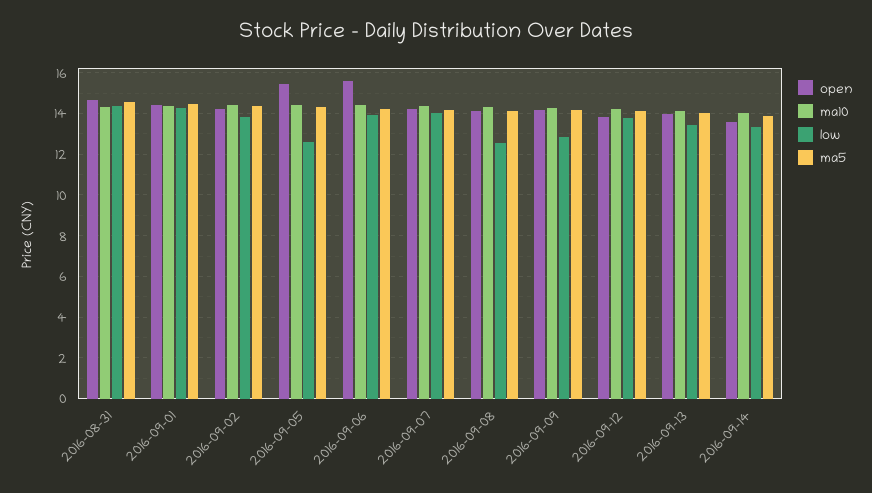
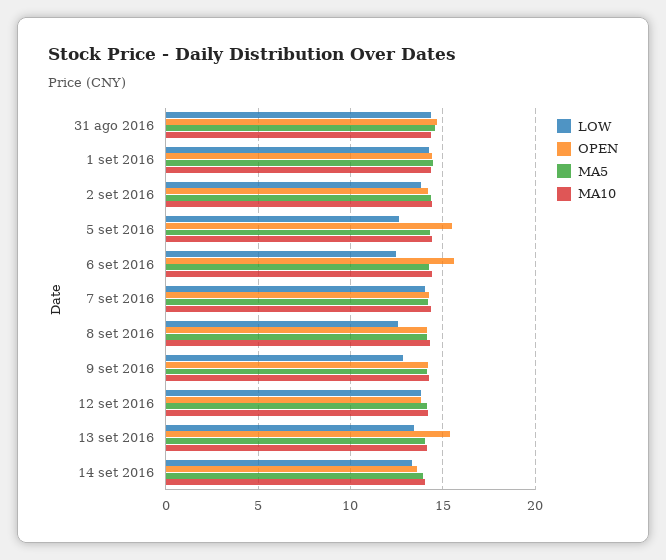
low, 2016-09-06: 14 -> 12.5
open, 2016-09-13: 14 -> 15.5

